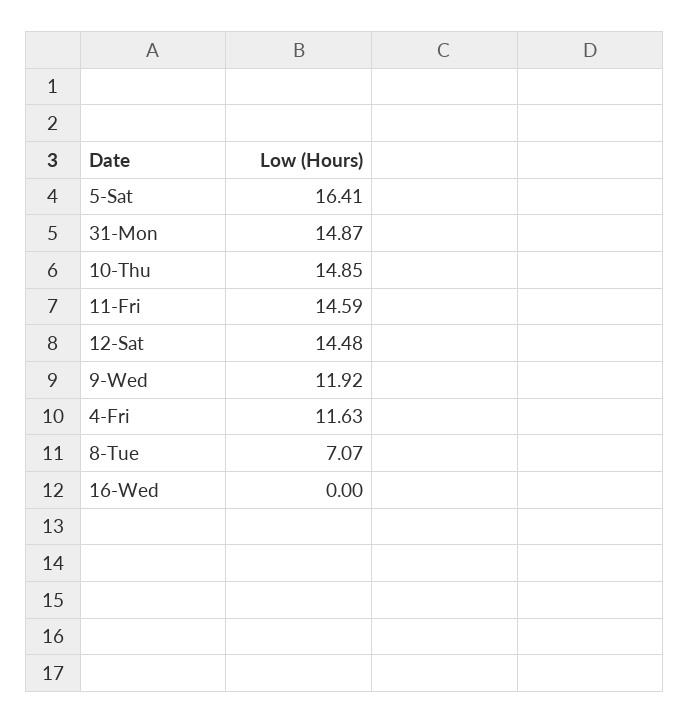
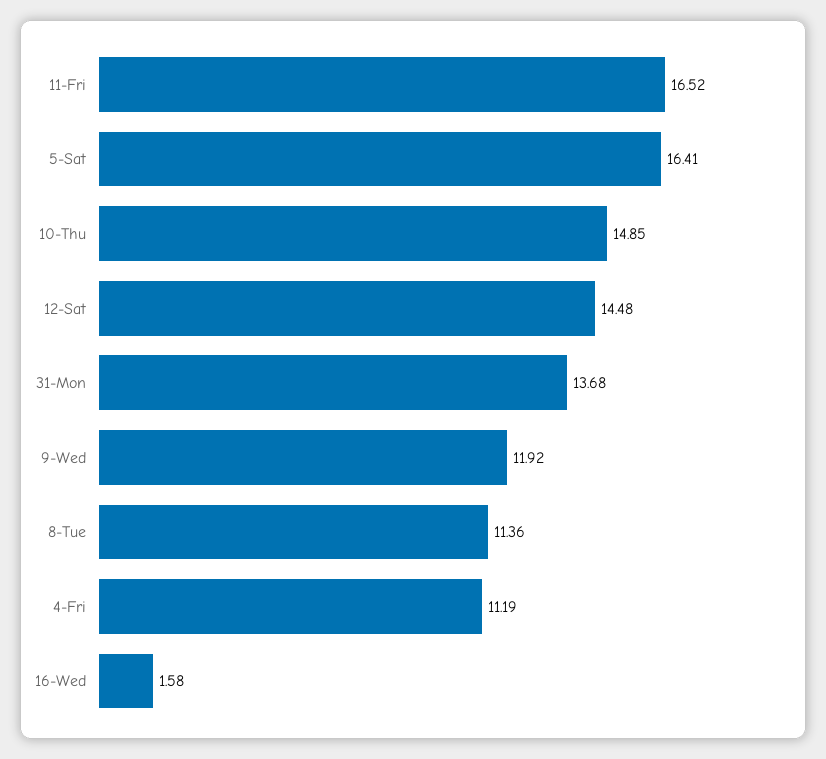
31-Mon: 14.87 -> 13.68
11-Fri: 14.59 -> 16.52
4-Fri: 11.63 -> 11.19
8-Tue: 7.07 -> 11.36
16-Wed: 0 -> 1.58

